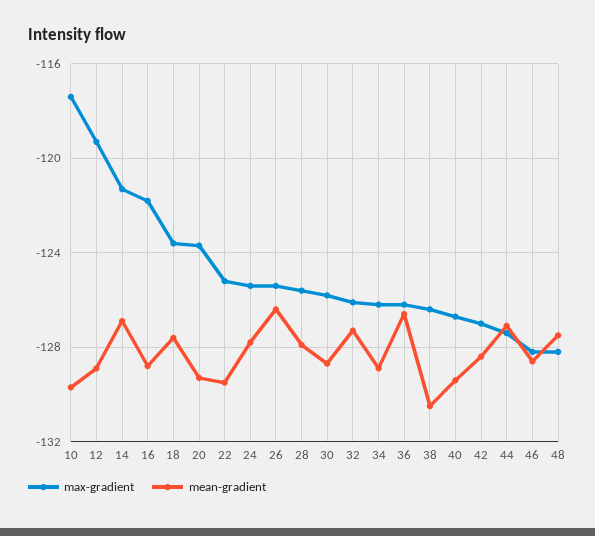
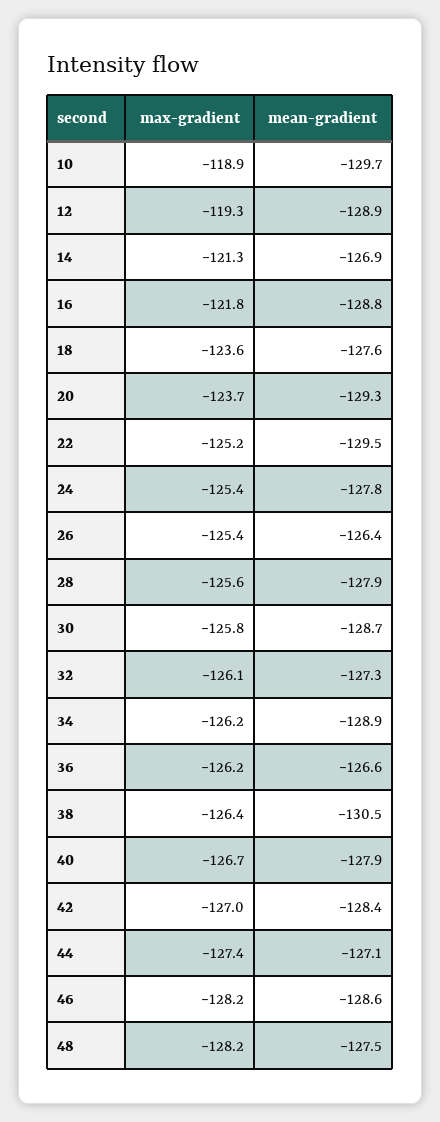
max-gradient, 10: -117.5 -> -118.9
mean-gradient, 40: -129.5 -> -127.9

